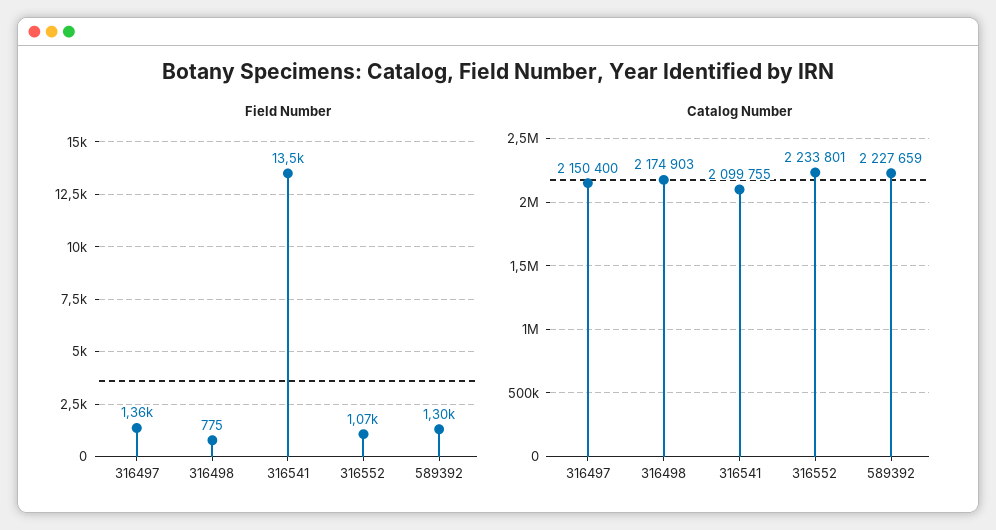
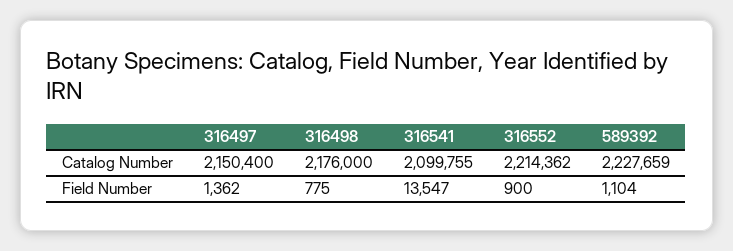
Field Number, 316552: 1070 -> 900
Field Number, 589392: 1300 -> 1104
Catalog Number, 316498: 2174903 -> 2176000
Catalog Number, 316552: 2233801 -> 2214362

